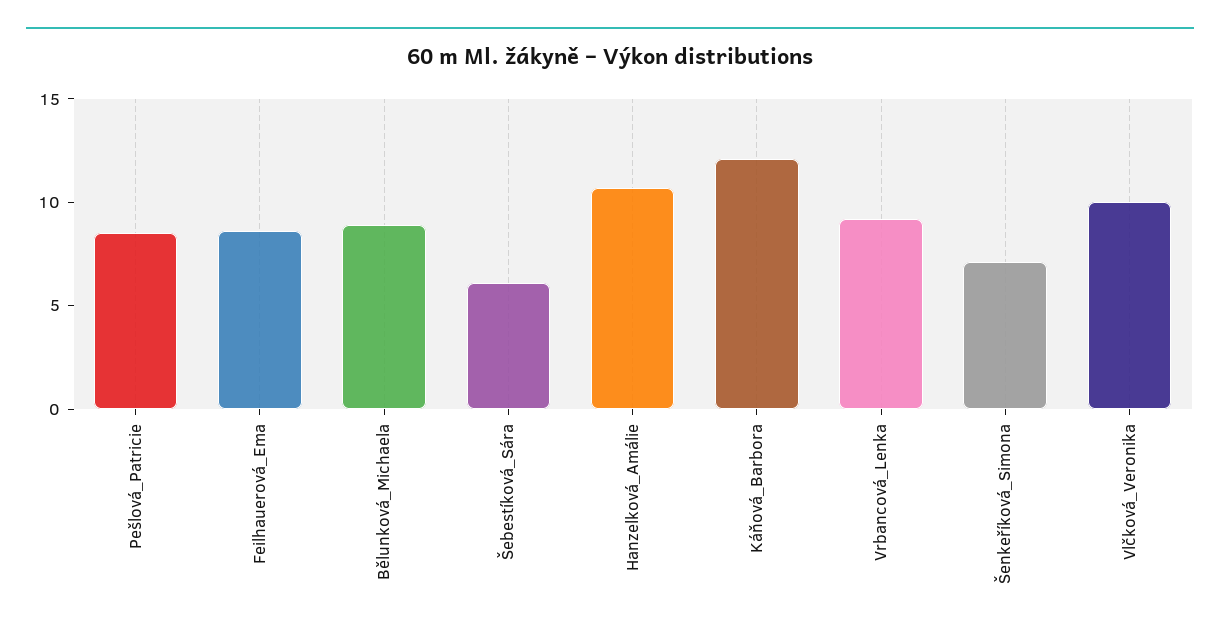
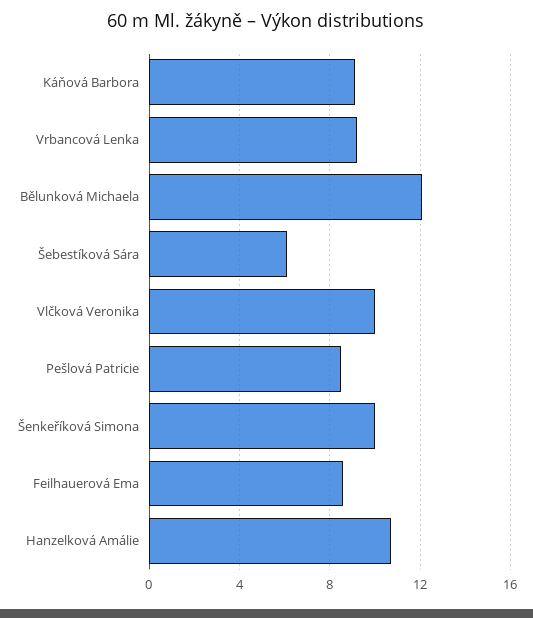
Bělunková_Michaela: 9 -> 12
Káňová_Barbora: 12 -> 9
Šenkeříková_Simona: 7 -> 10

